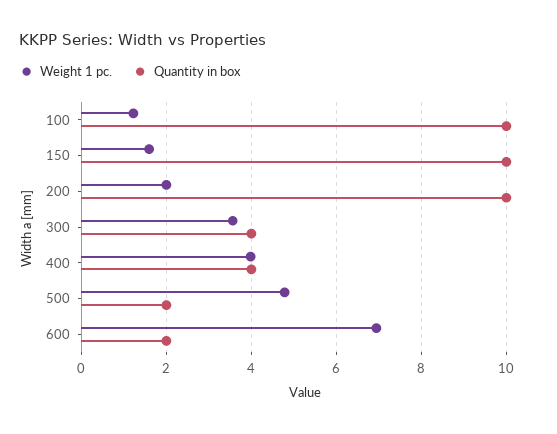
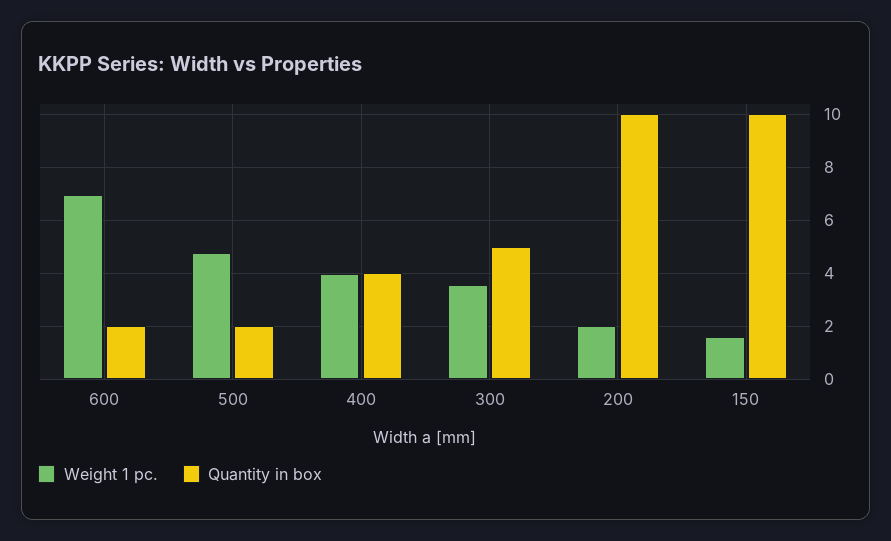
Weight 1 pc., 100: 1.2 -> none
Quantity in box, 100: 10 -> none
Quantity in box, 300: 4 -> 5

